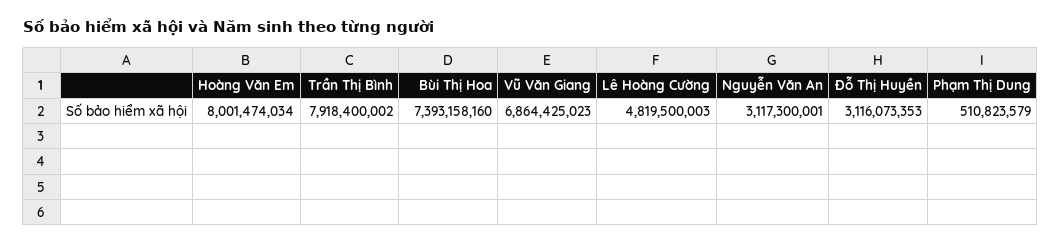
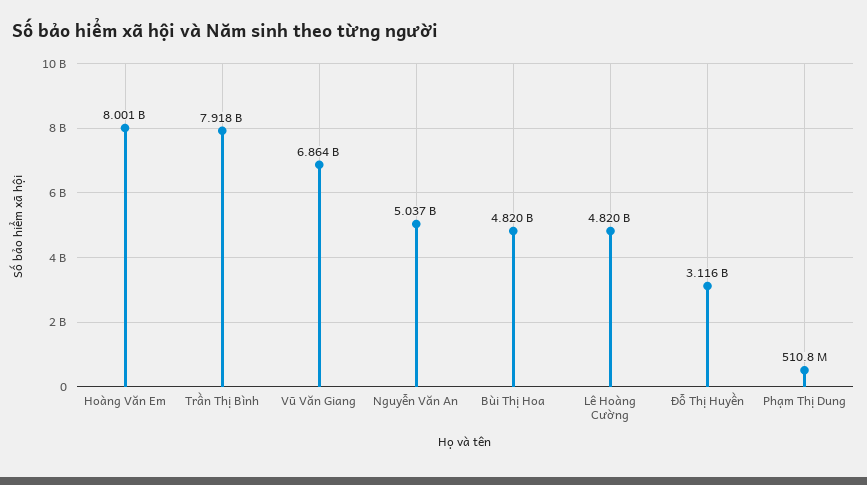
Bùi Thị Hoa: 7393158160 -> 4820000000
Nguyễn Văn An: 3117300001 -> 5037000000

